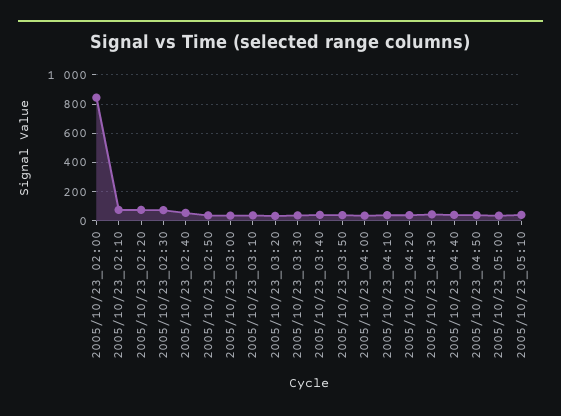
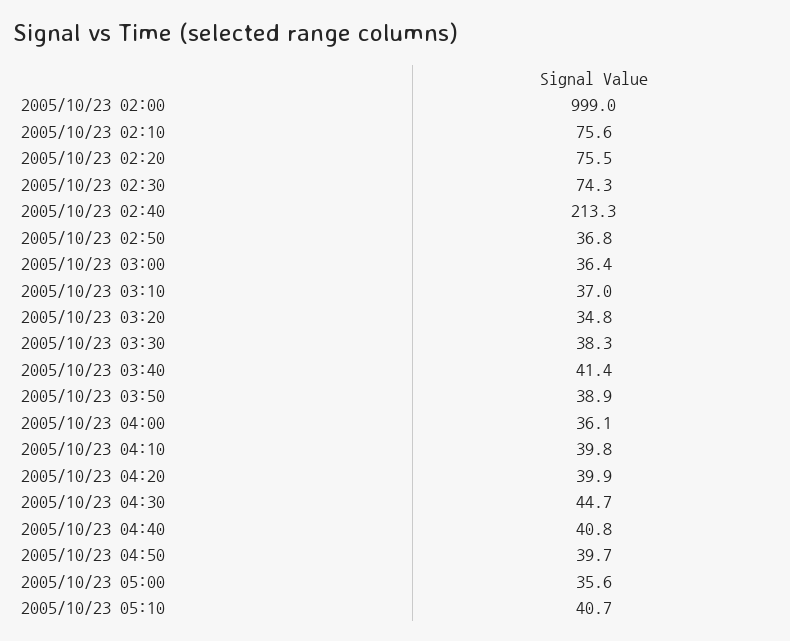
2005/10/23_02:00: 850 -> 999
2005/10/23_02:40: 50 -> 213.3

